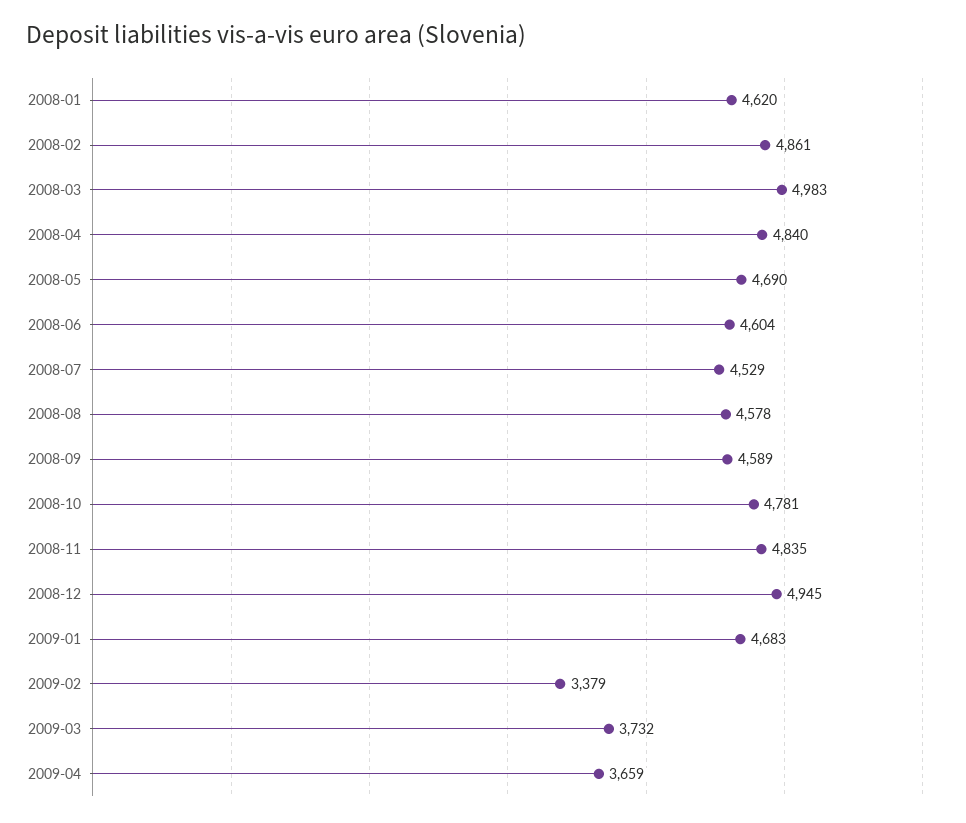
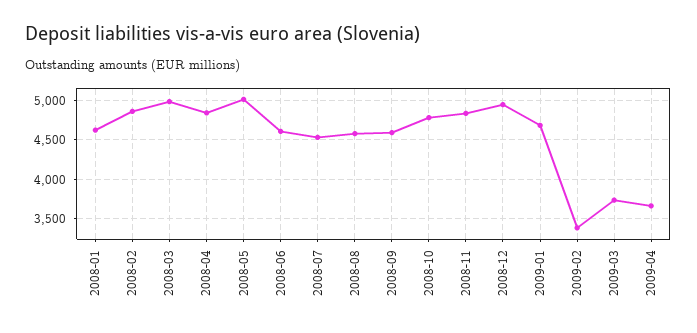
2008-05: 4690 -> 5000

